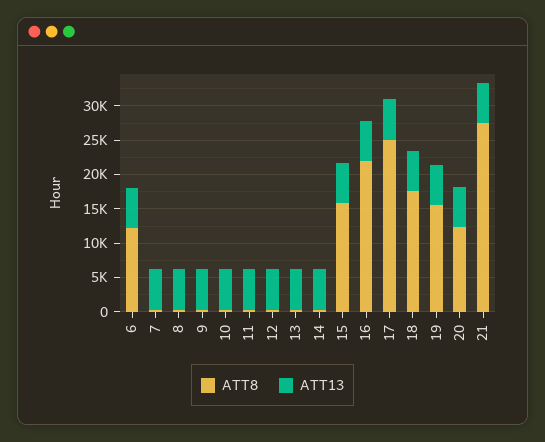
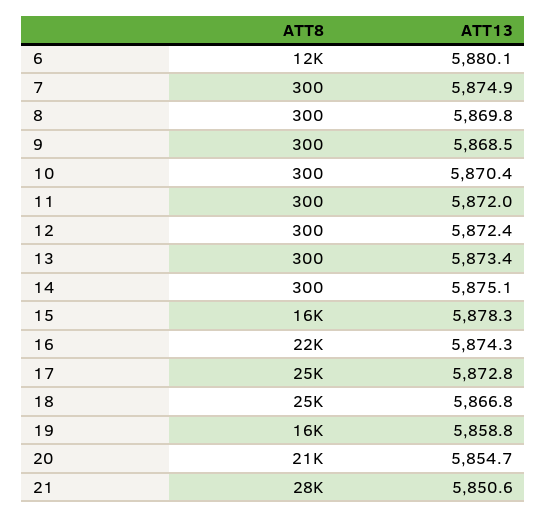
ATT8, 18: 17500 -> 25000
ATT8, 20: 12500 -> 21000

